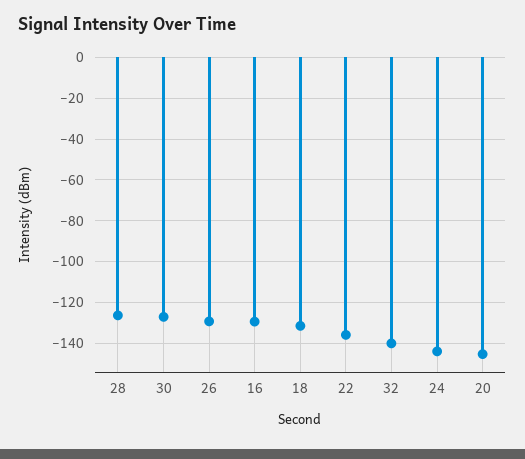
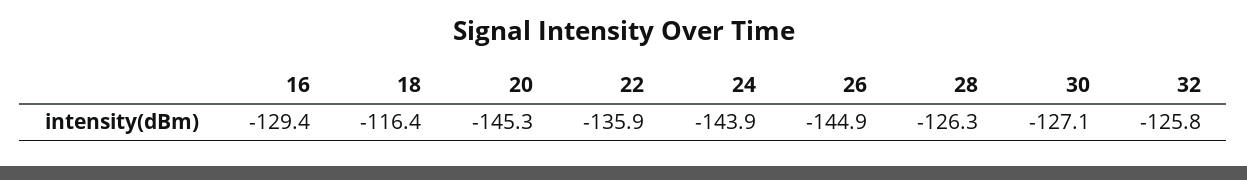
26: -130 -> -144.9
18: -130 -> -116.4
32: -140 -> -125.8

